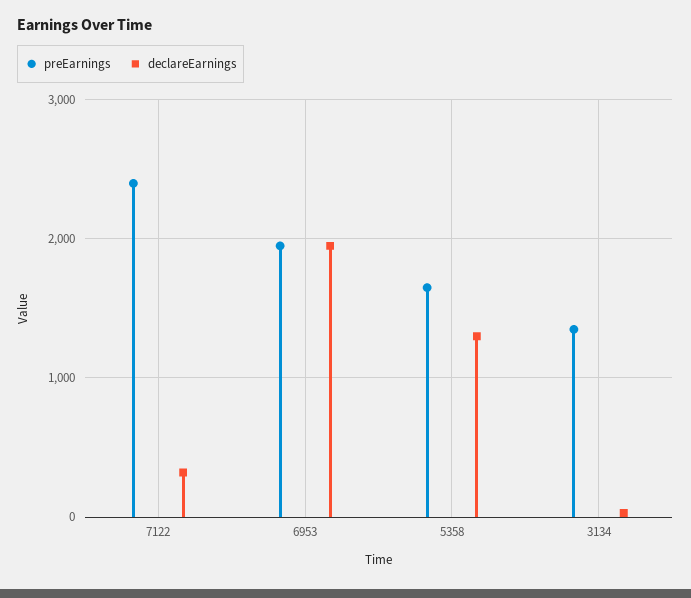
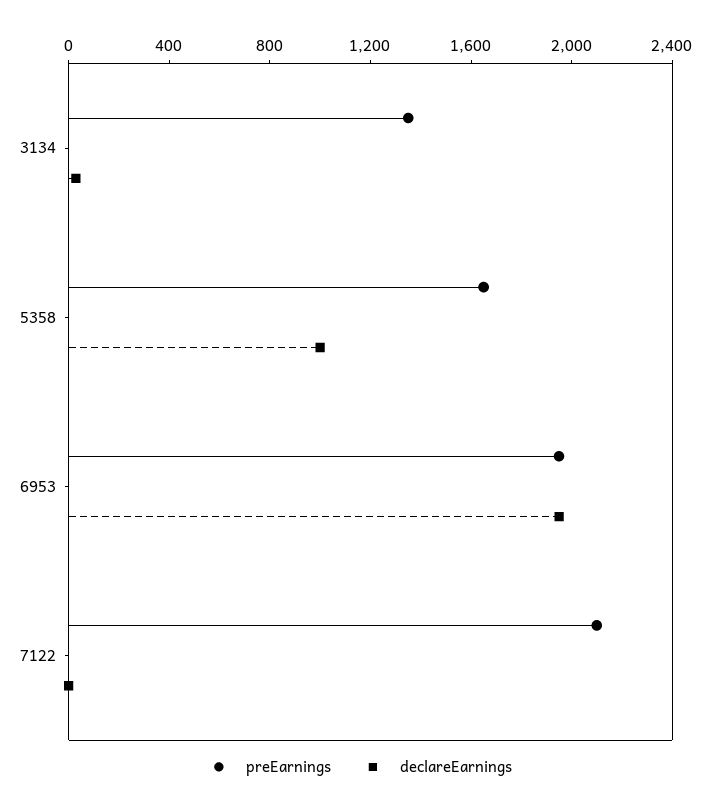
preEarnings, 7122: 2400 -> 2100
declareEarnings, 7122: 300 -> 0
declareEarnings, 5358: 1300 -> 1000

